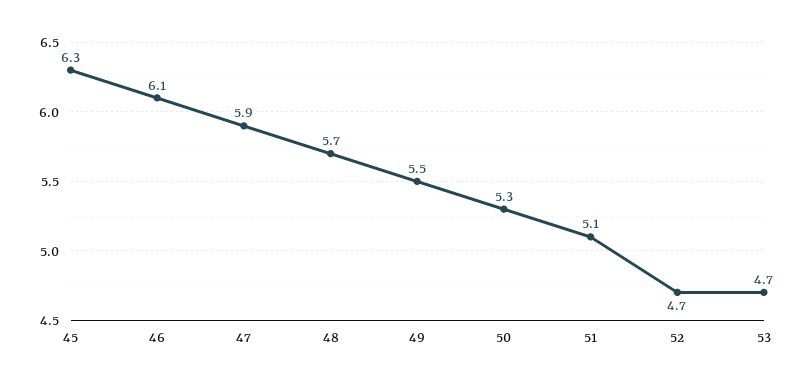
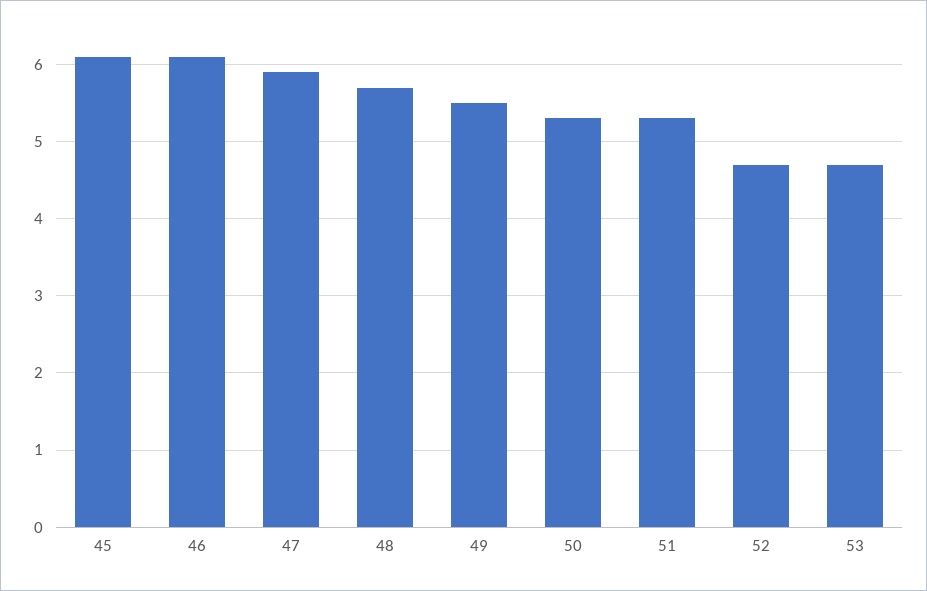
45: 6.3 -> 6.1
51: 5.1 -> 5.3

